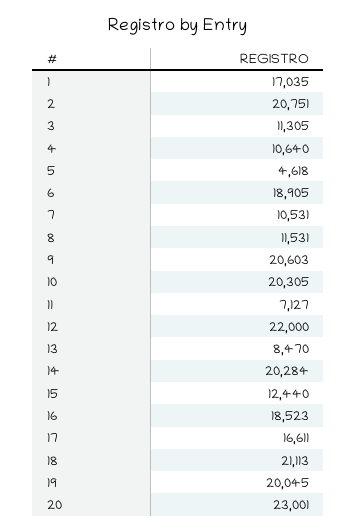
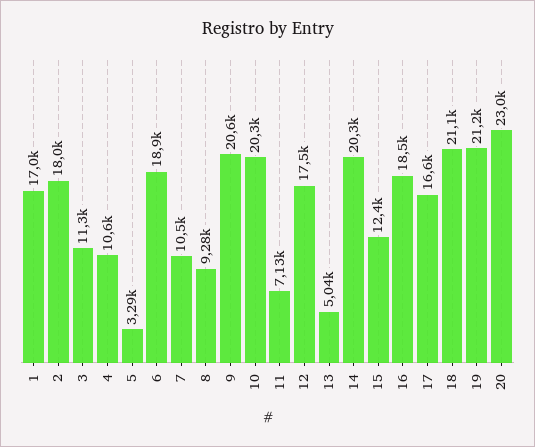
2: 20751 -> 18000
5: 4618 -> 3290
8: 11531 -> 9280
12: 22000 -> 17500
13: 8470 -> 5040
19: 20045 -> 21200

